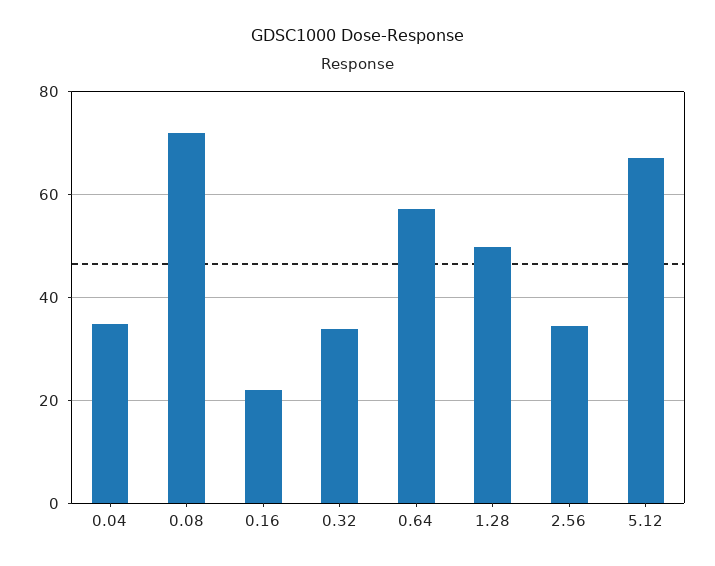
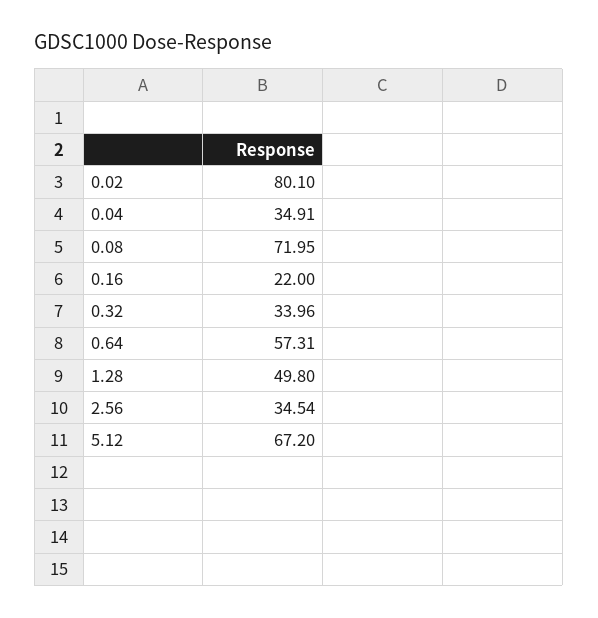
0.02: none -> 80.1

